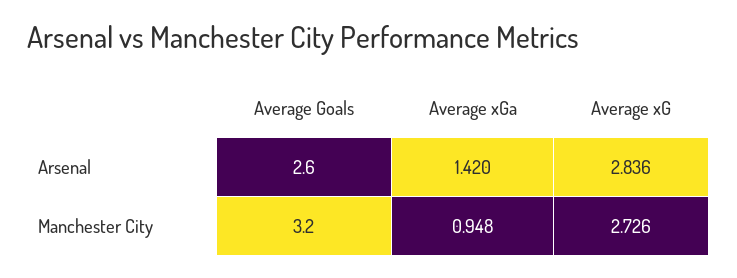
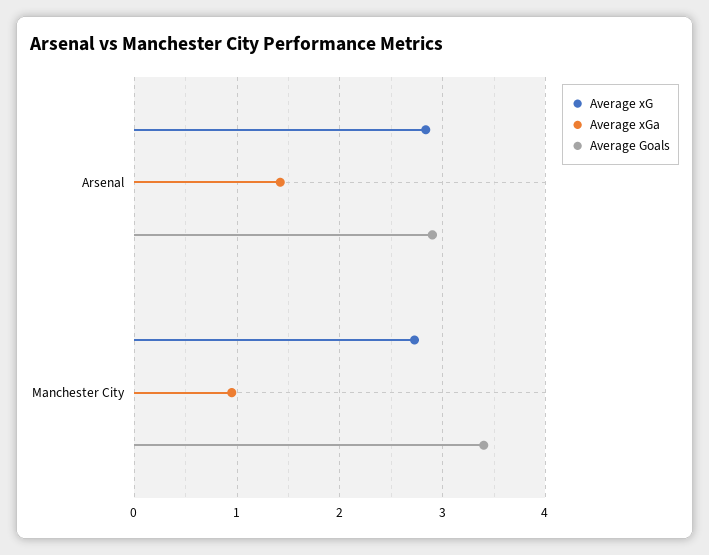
Average Goals, Arsenal: 2.6 -> 2.9
Average Goals, Manchester City: 3.2 -> 3.4

